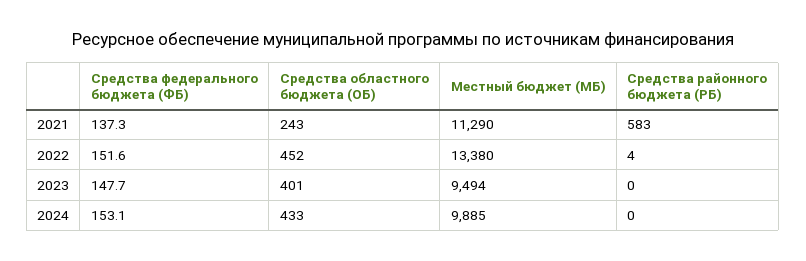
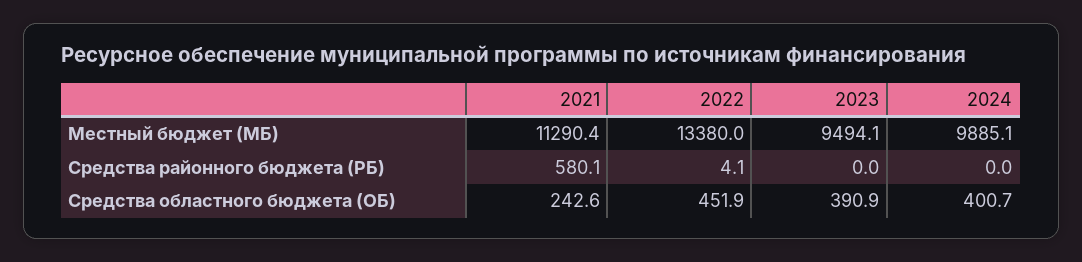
Средства федерального бюджета (ФБ), 2021: 137.3 -> none
Средства районного бюджета (РБ), 2021: 583 -> 580.1
Средства федерального бюджета (ФБ), 2022: 151.6 -> none
Средства федерального бюджета (ФБ), 2023: 147.7 -> none
Средства областного бюджета (ОБ), 2023: 401 -> 390.9
Средства федерального бюджета (ФБ), 2024: 153.1 -> none
Средства областного бюджета (ОБ), 2024: 433 -> 400.7

